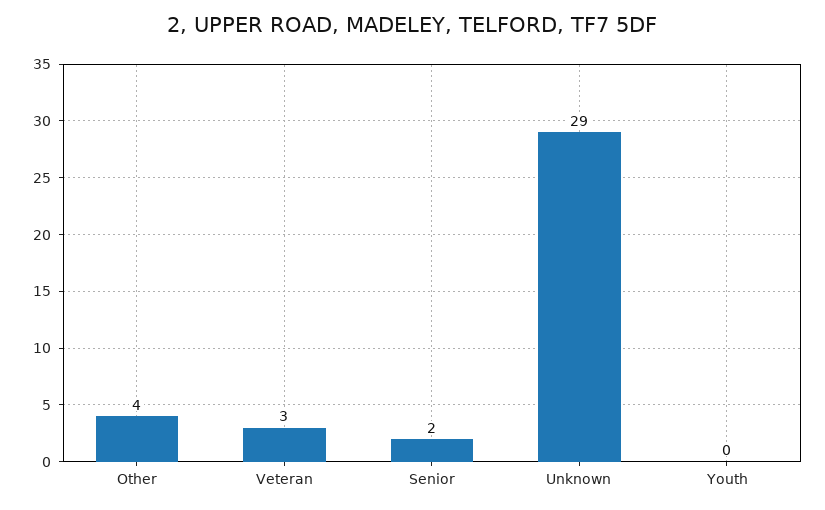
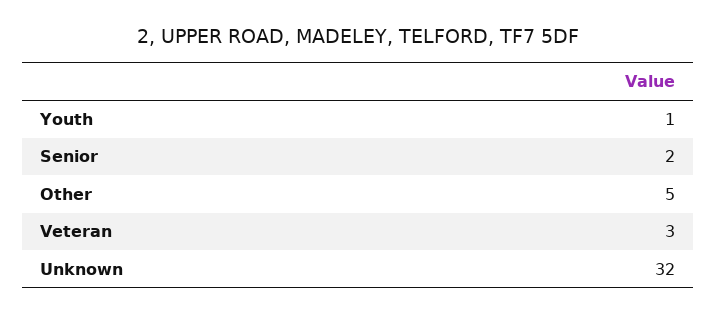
Other: 4 -> 5
Unknown: 29 -> 32
Youth: 0 -> 1

